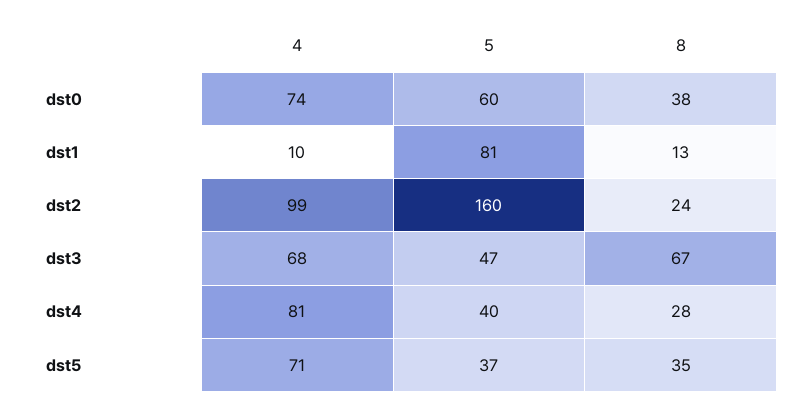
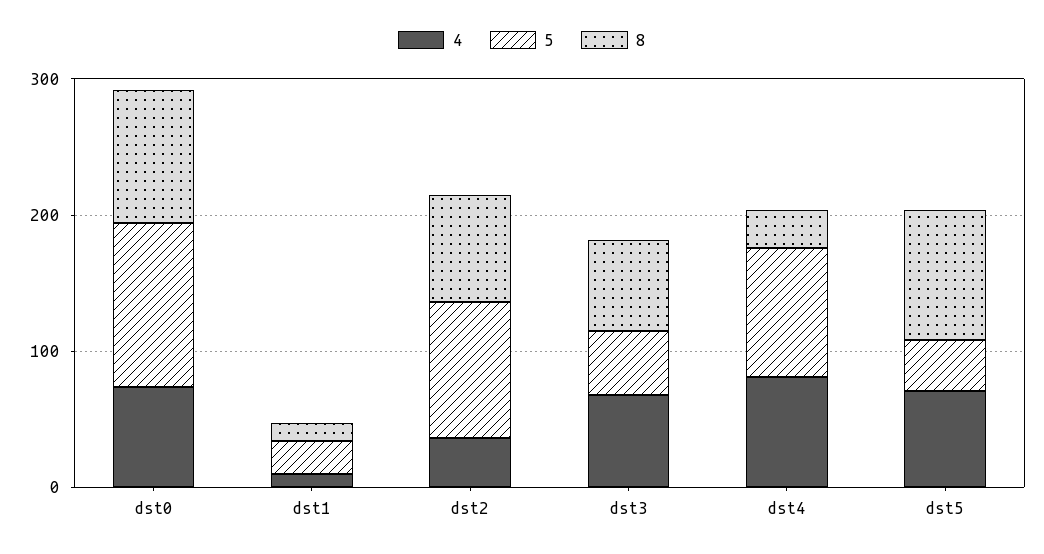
5, dst0: 60 -> 120
8, dst0: 38 -> 100
5, dst1: 81 -> 20
4, dst2: 99 -> 40
5, dst2: 160 -> 100
8, dst2: 24 -> 80
5, dst4: 40 -> 100
8, dst5: 35 -> 100

